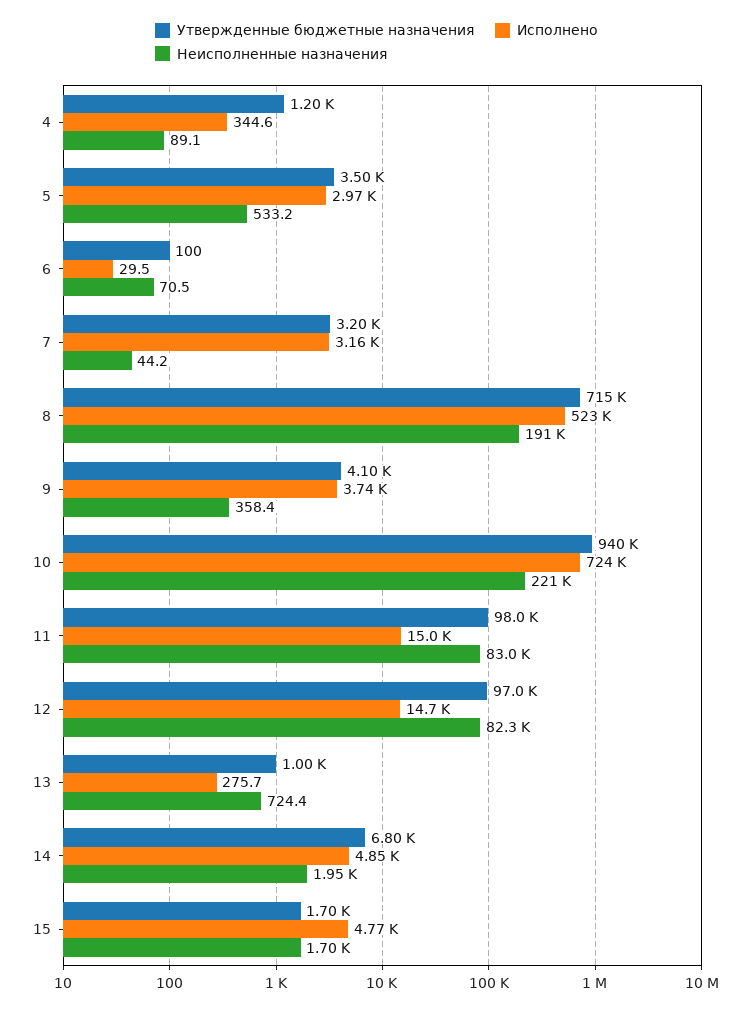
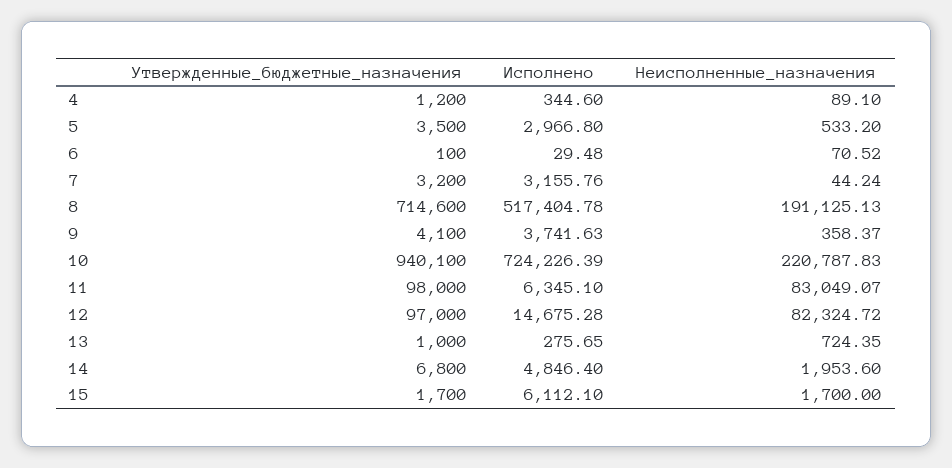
Исполнено, 8: 523000 -> 517404.78
Исполнено, 11: 15000 -> 6345.1
Исполнено, 15: 4770 -> 6112.1

